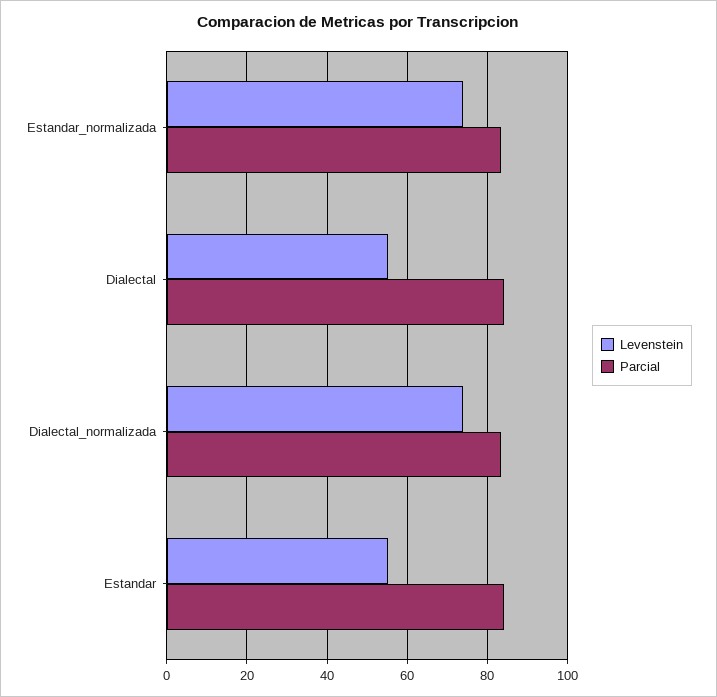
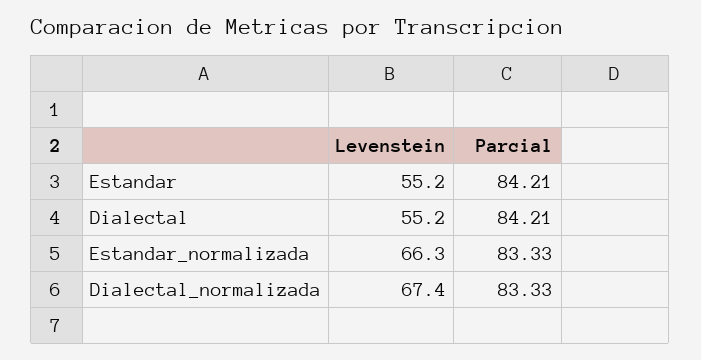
Levenstein, Estandar_normalizada: 74 -> 66.3
Levenstein, Dialectal_normalizada: 74 -> 67.4

